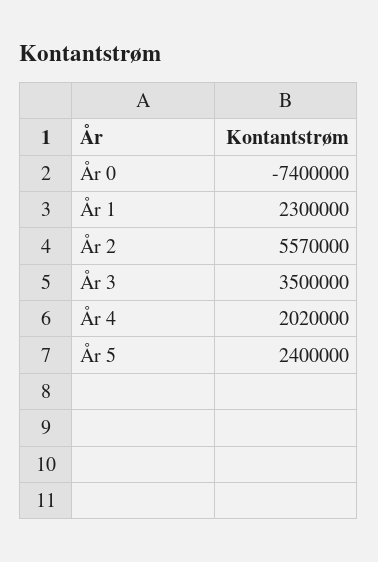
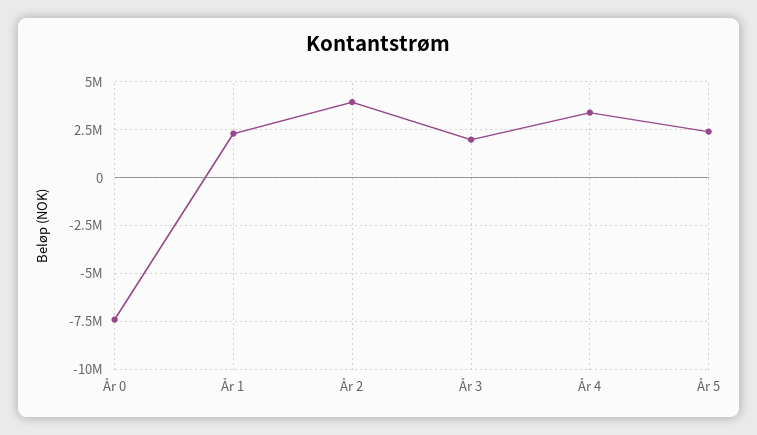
År 2: 5570000 -> 4000000
År 3: 3500000 -> 2000000
År 4: 2020000 -> 3500000

